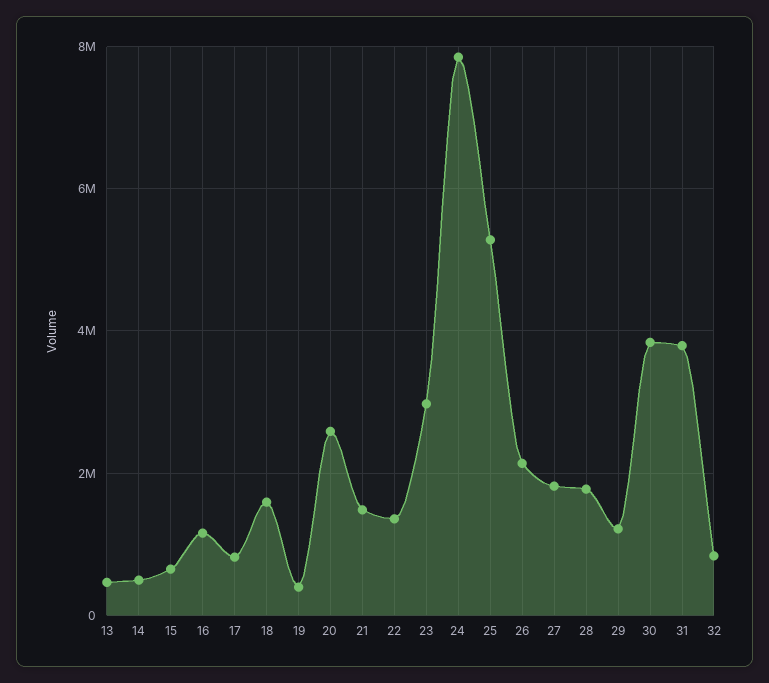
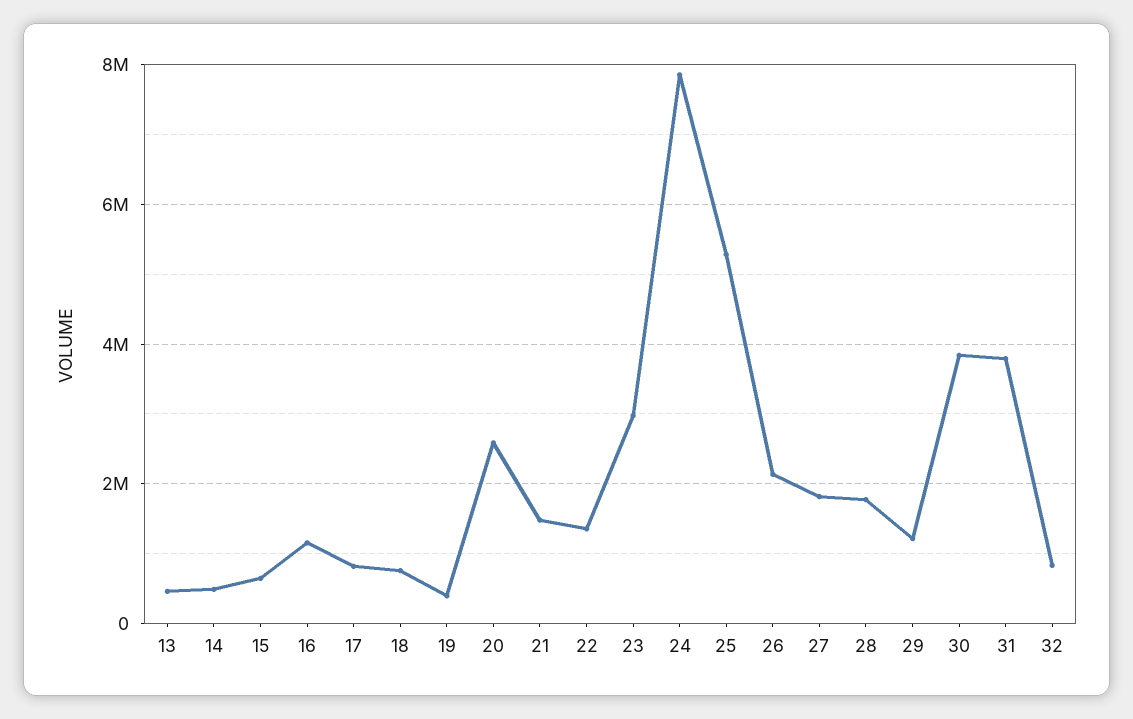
18: 1600000 -> 800000

